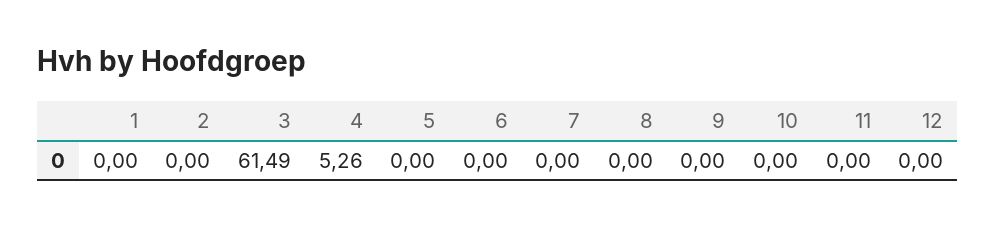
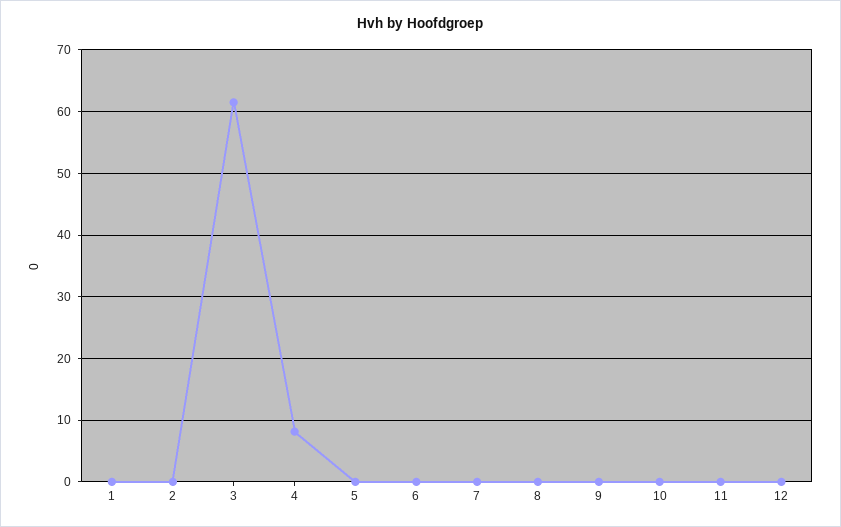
4: 5.26 -> 8

